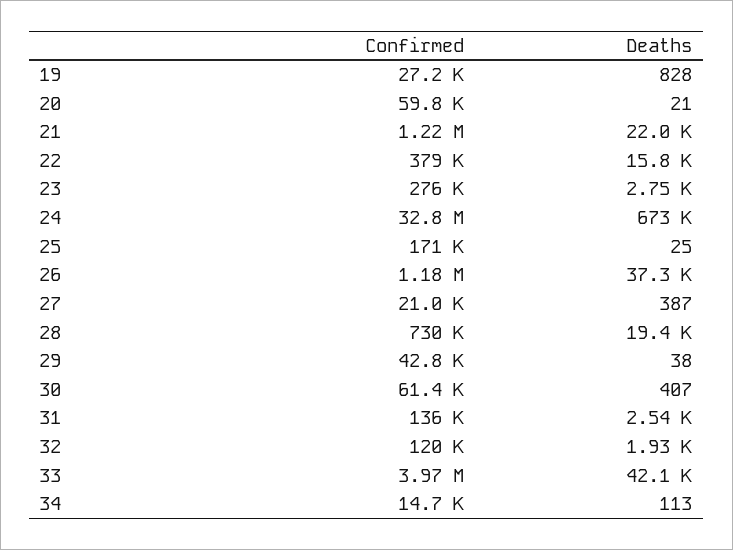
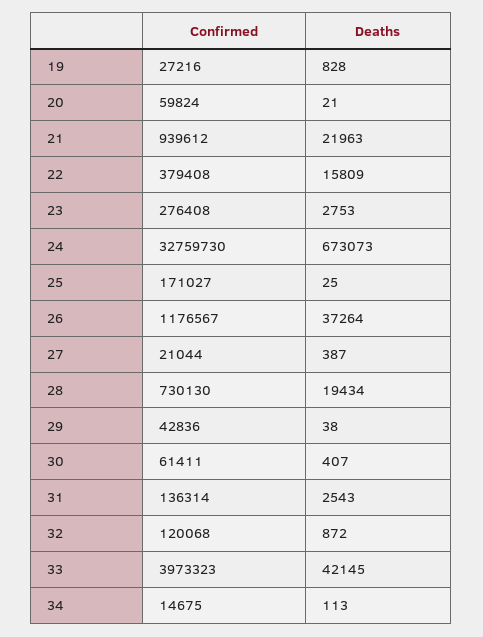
Confirmed, 21: 1220000 -> 939612
Deaths, 32: 1930 -> 872

